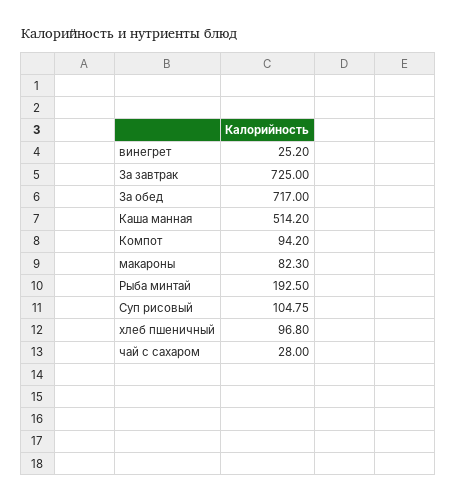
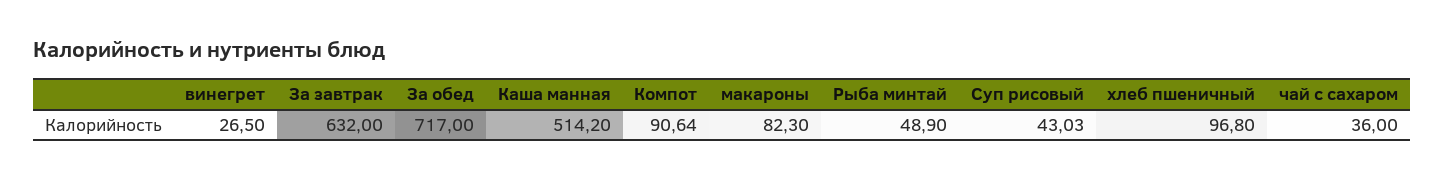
винегрет: 25.2 -> 26.5
За завтрак: 725 -> 632
Компот: 94.2 -> 90.64
Рыба минтай: 192.5 -> 48.9
Суп рисовый: 104.75 -> 43.03
чай с сахаром: 28 -> 36

